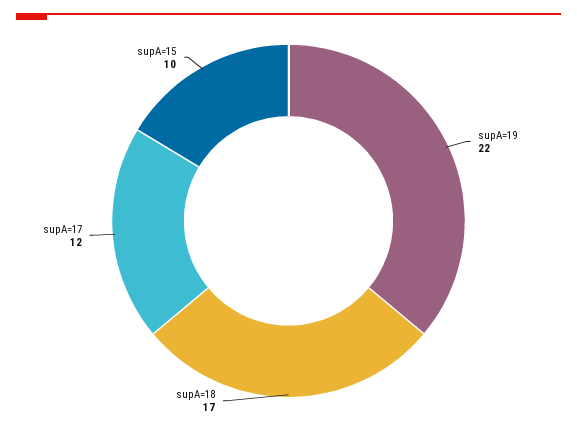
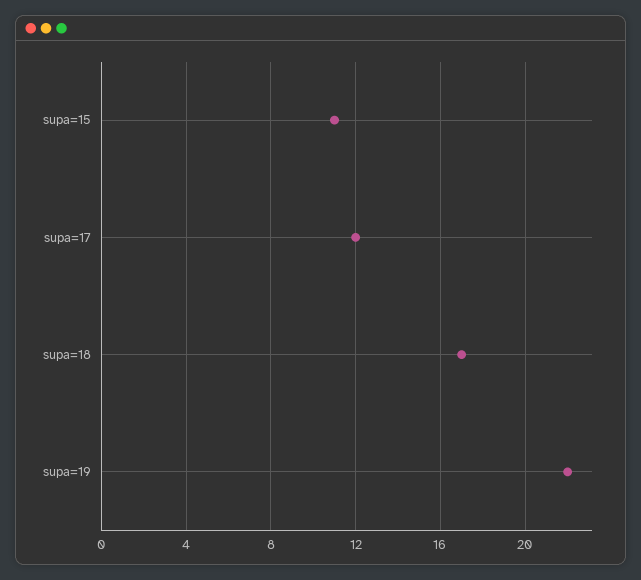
supA=15: 10 -> 11

